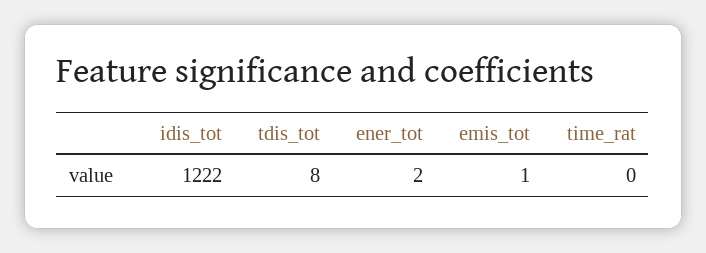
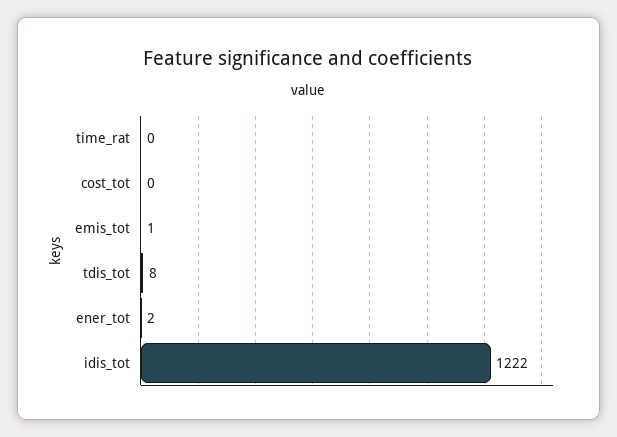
cost_tot: none -> 0

